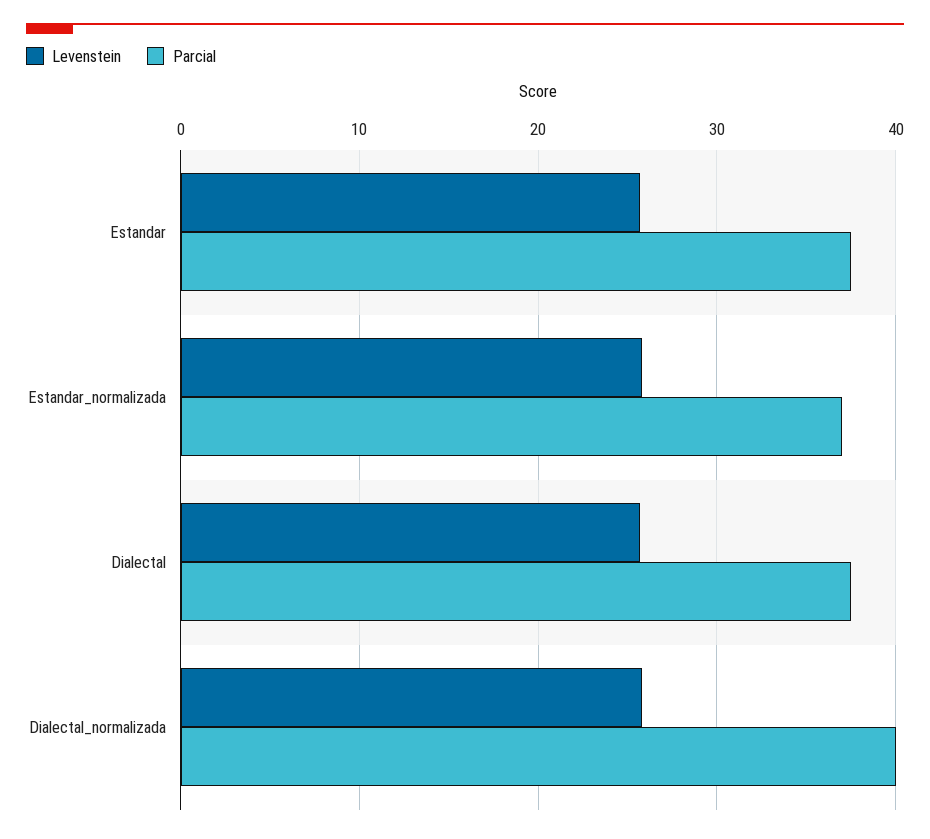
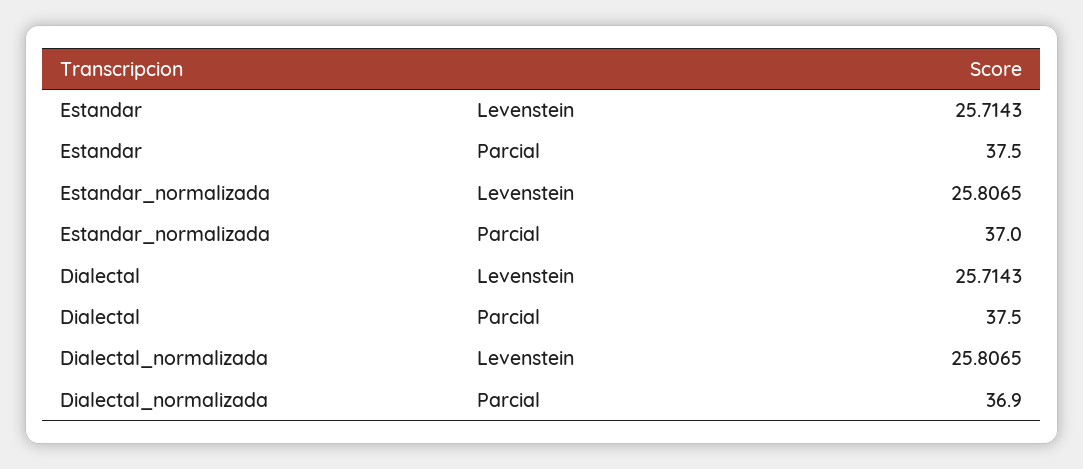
Parcial, Dialectal_normalizada: 40 -> 36.9

